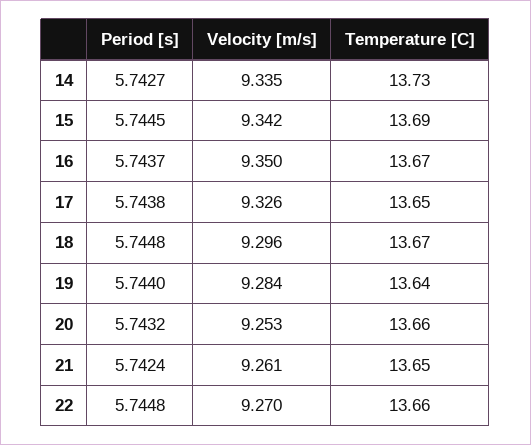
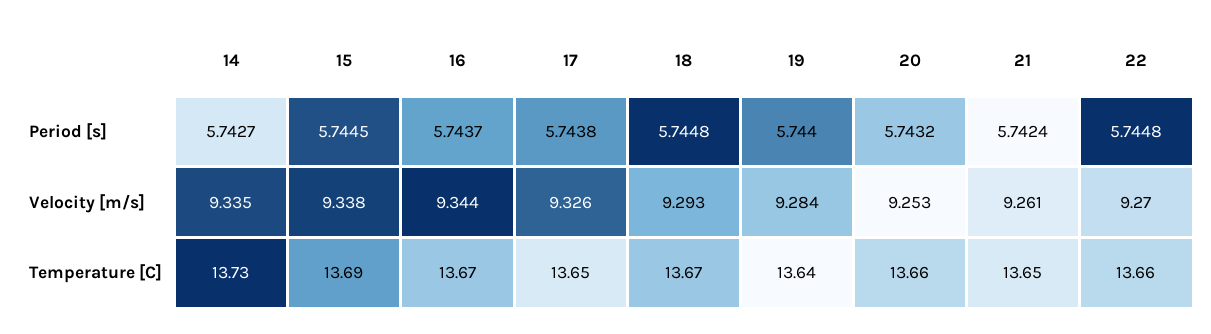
Velocity [m/s], 15: 9.342 -> 9.338
Velocity [m/s], 16: 9.35 -> 9.344
Velocity [m/s], 18: 9.296 -> 9.293

